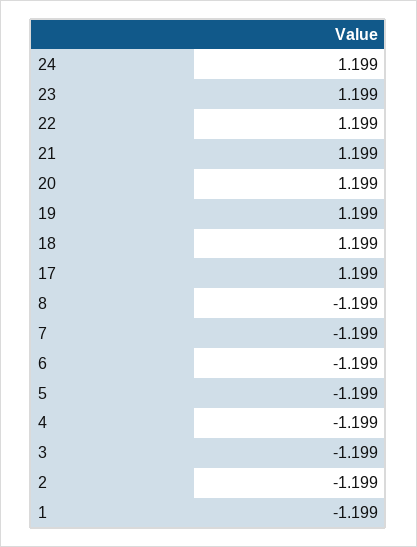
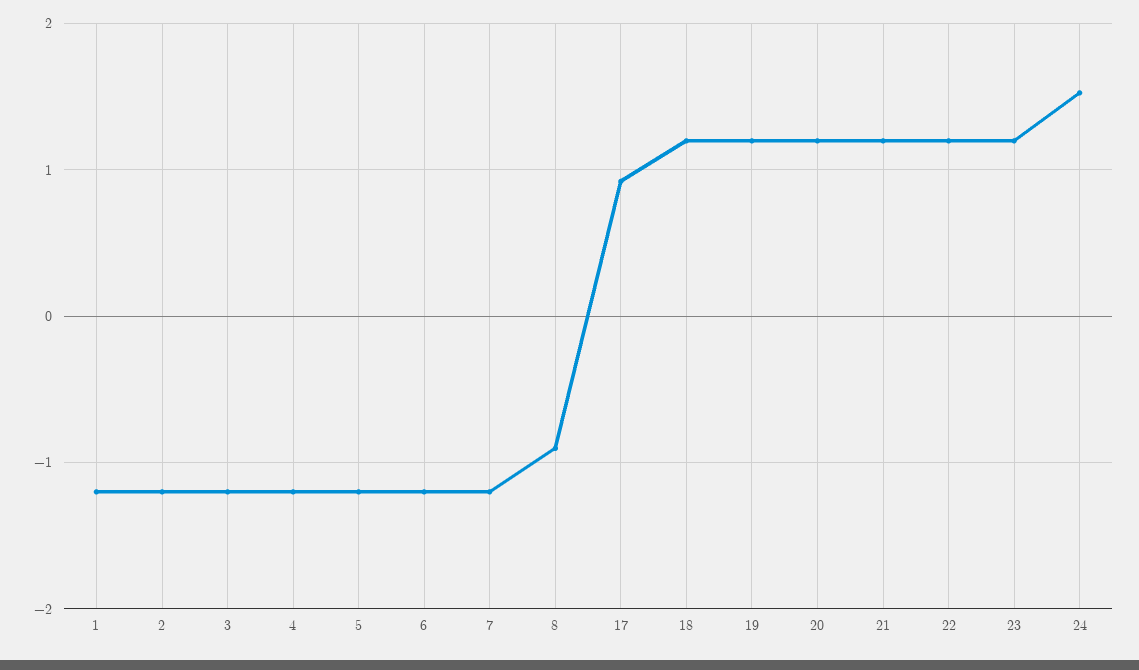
24: 1.199 -> 1.5
17: 1.199 -> 0.9
8: -1.199 -> -0.9

